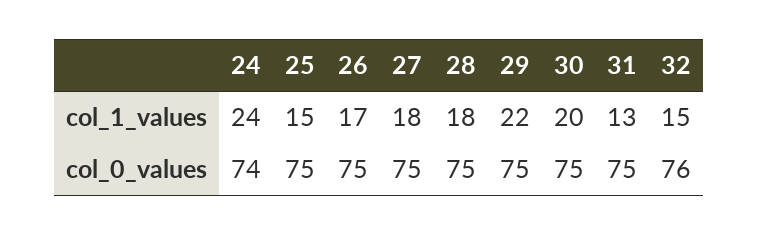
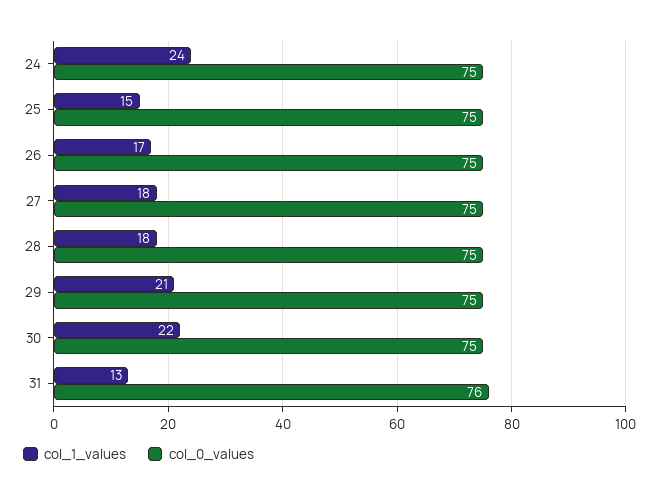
col_1_values, 29: 22 -> 21
col_1_values, 30: 20 -> 22
col_1_values, 32: 15 -> none
col_0_values, 24: 74 -> 75
col_0_values, 31: 75 -> 76
col_0_values, 32: 76 -> none

